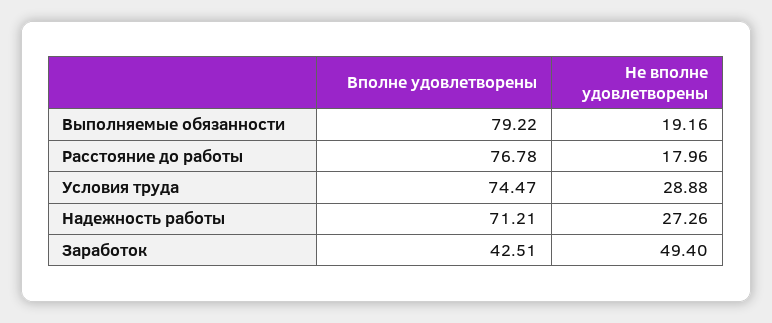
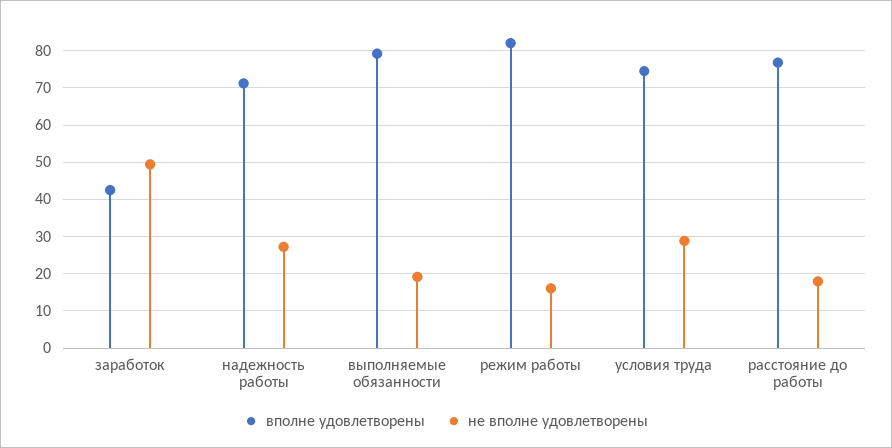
Вполне удовлетворены, режим работы: none -> 82
Не вполне удовлетворены, режим работы: none -> 16

